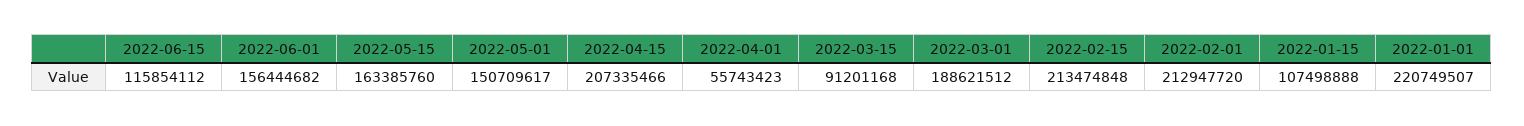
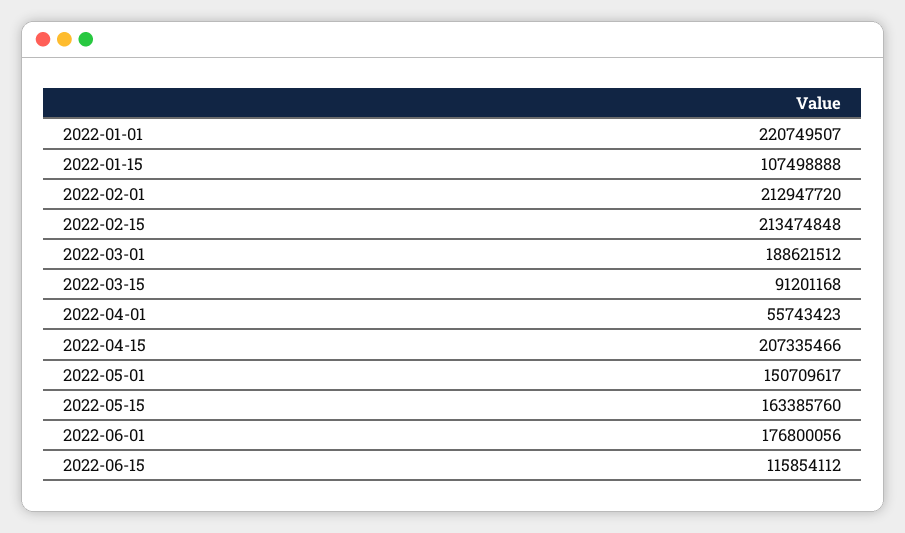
2022-06-01: 156444682 -> 176800056

